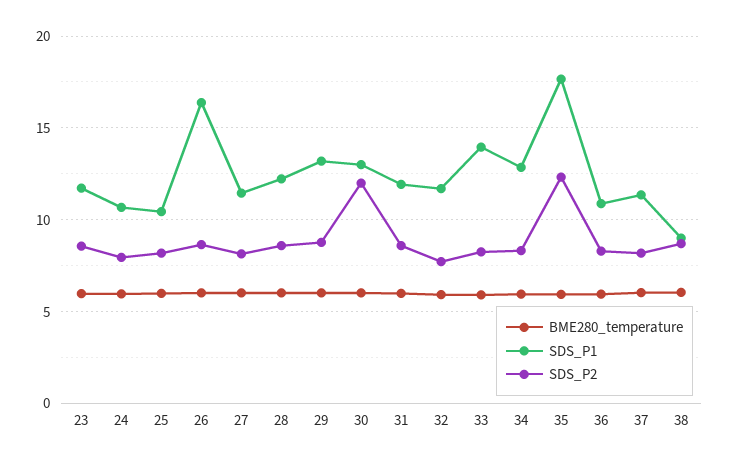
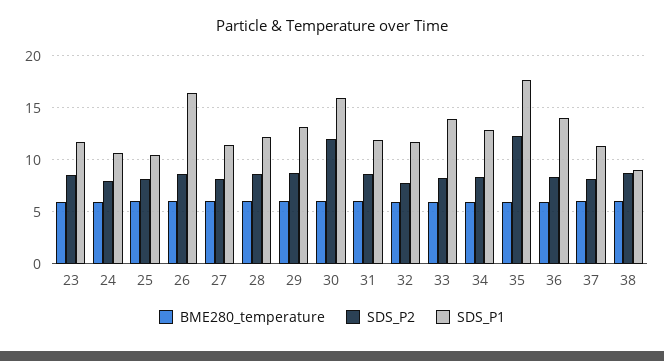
SDS_P1, 30: 13 -> 16
SDS_P1, 36: 11 -> 14

